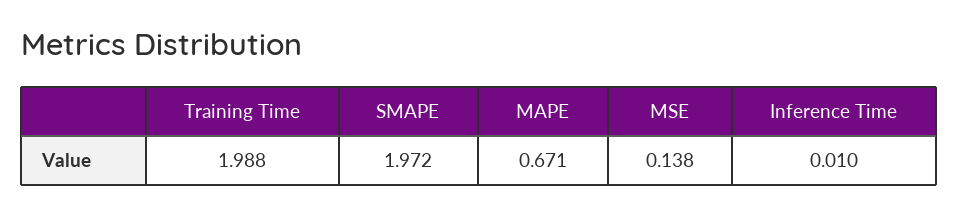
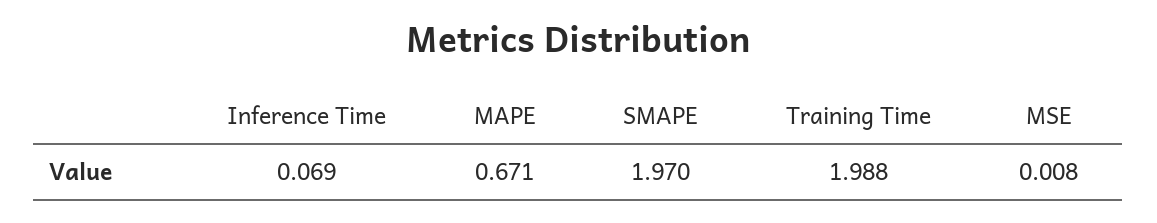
SMAPE: 1.972 -> 1.97
MSE: 0.138 -> 0.008
Inference Time: 0.01 -> 0.069

